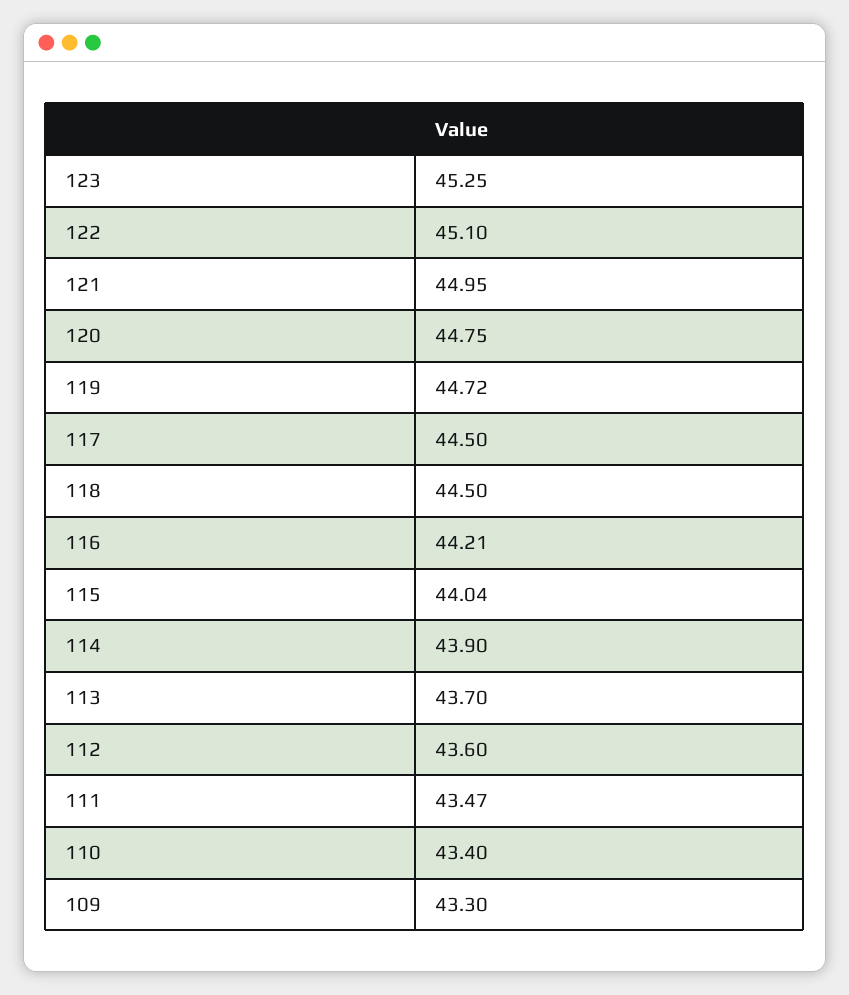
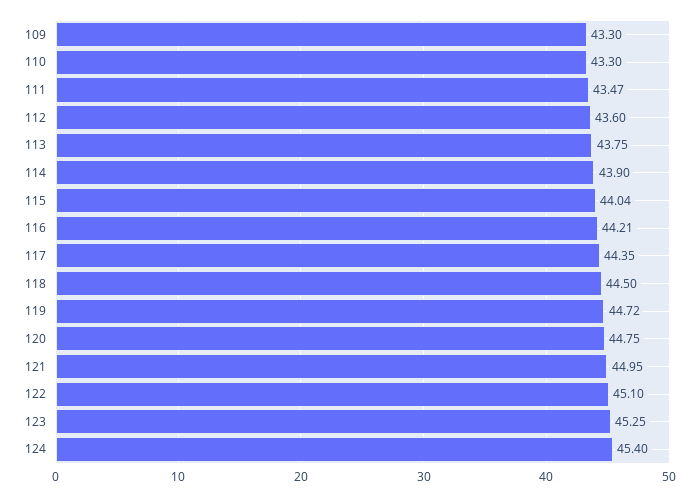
117: 44.5 -> 44.35
113: 43.7 -> 43.75
110: 43.4 -> 43.3
124: none -> 45.4

